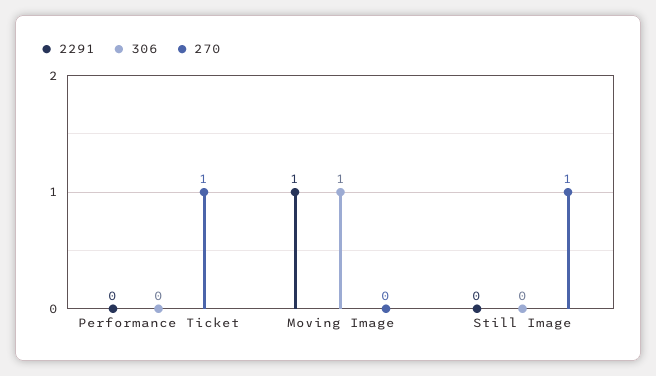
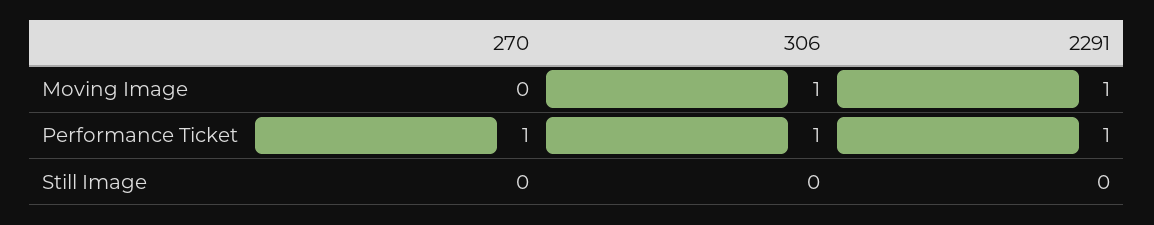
2291, Performance Ticket: 0 -> 1
306, Performance Ticket: 0 -> 1
270, Still Image: 1 -> 0

